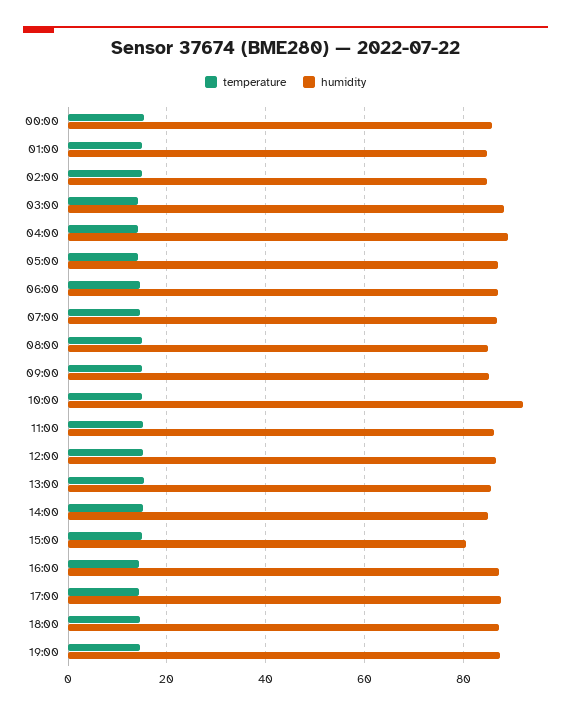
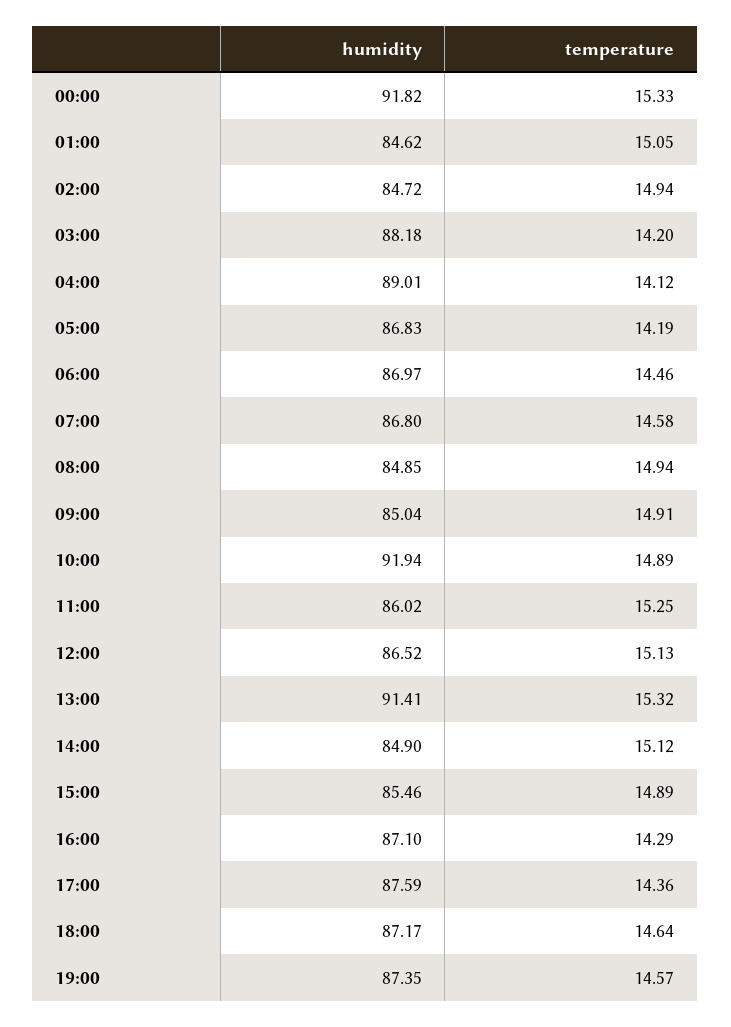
humidity, 00:00: 86 -> 91.82
humidity, 13:00: 86 -> 91.41
humidity, 15:00: 80 -> 85.46

